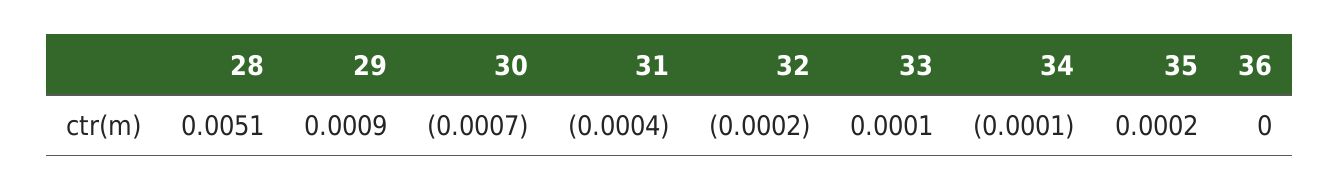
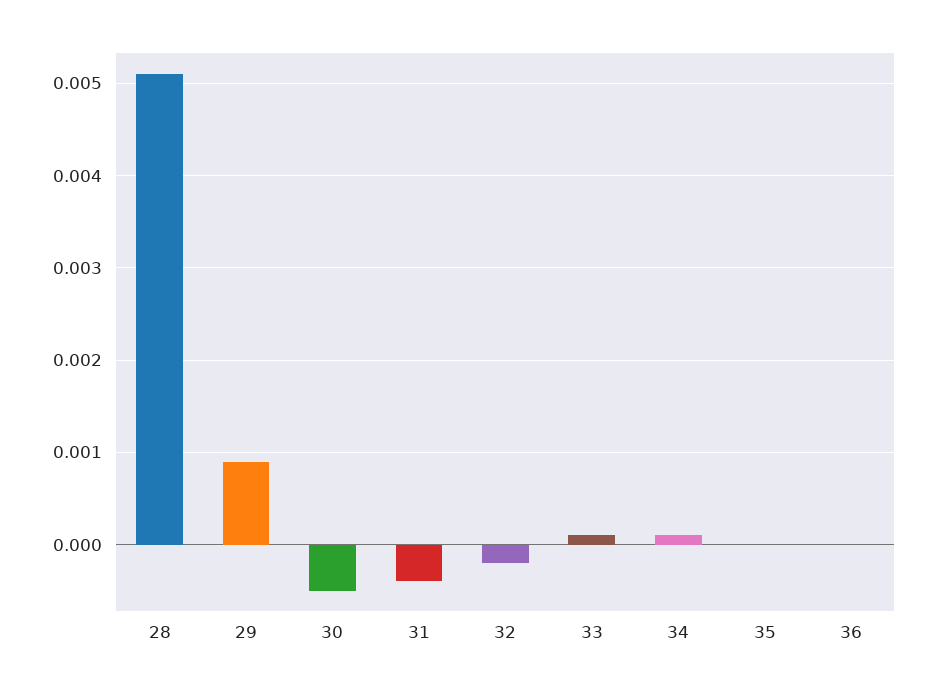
30: -0.0007 -> -0.0005
34: -0.0001 -> 0.0001
35: 0.0002 -> 0

